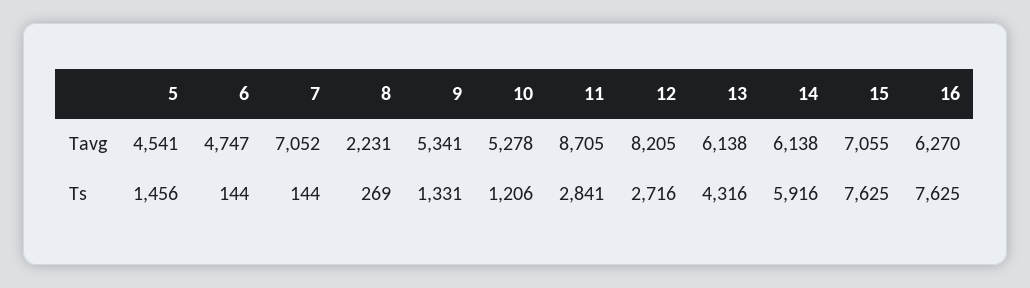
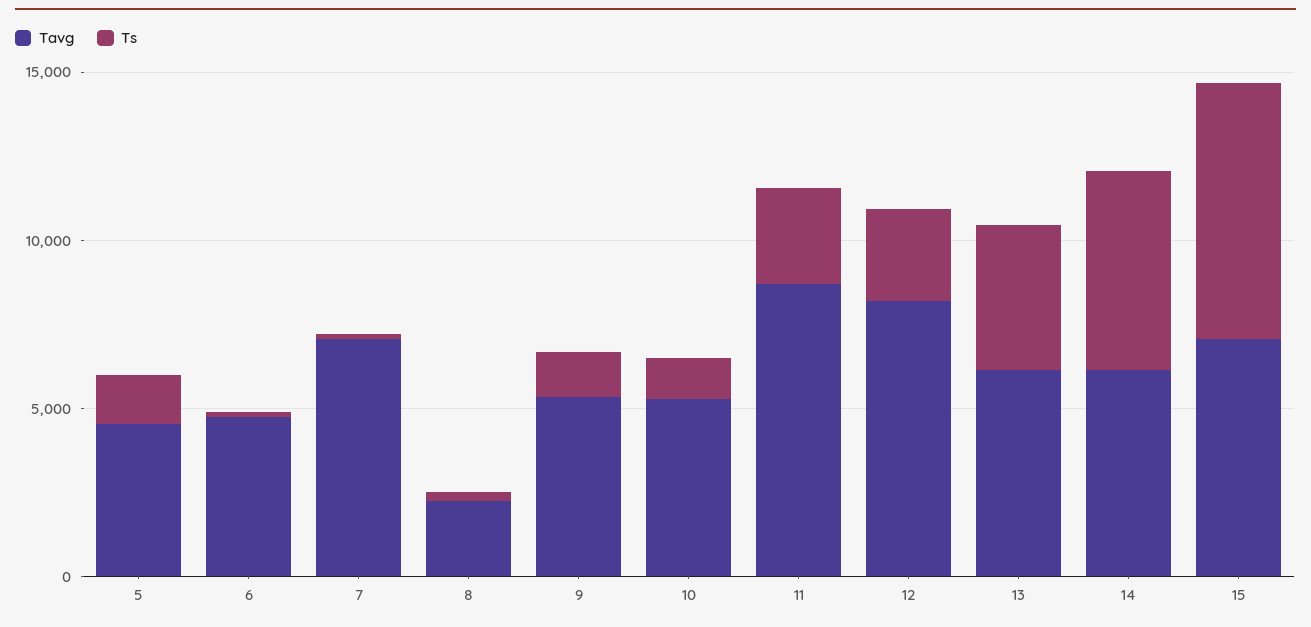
Tavg, 16: 6270 -> none
Ts, 16: 7625 -> none

